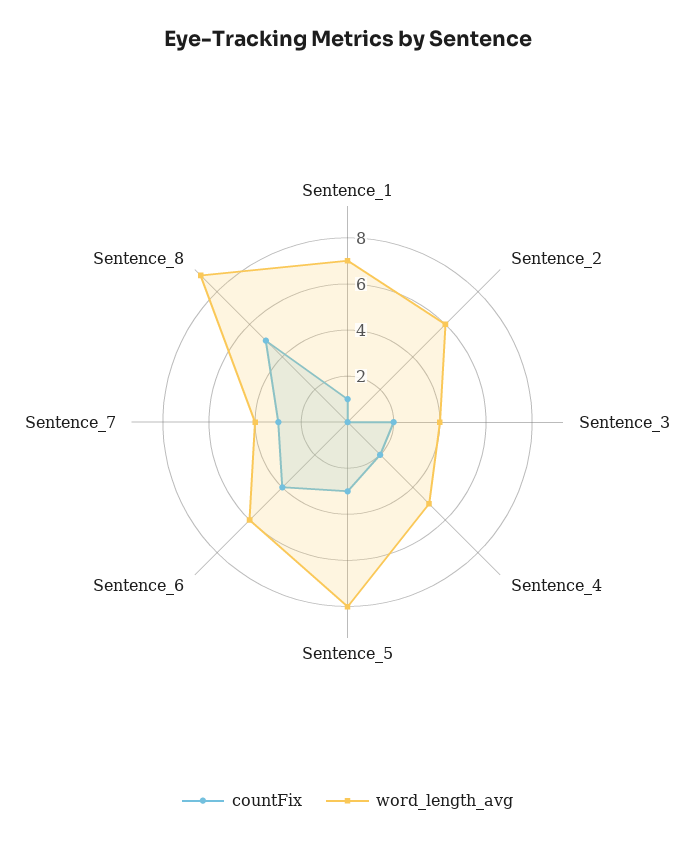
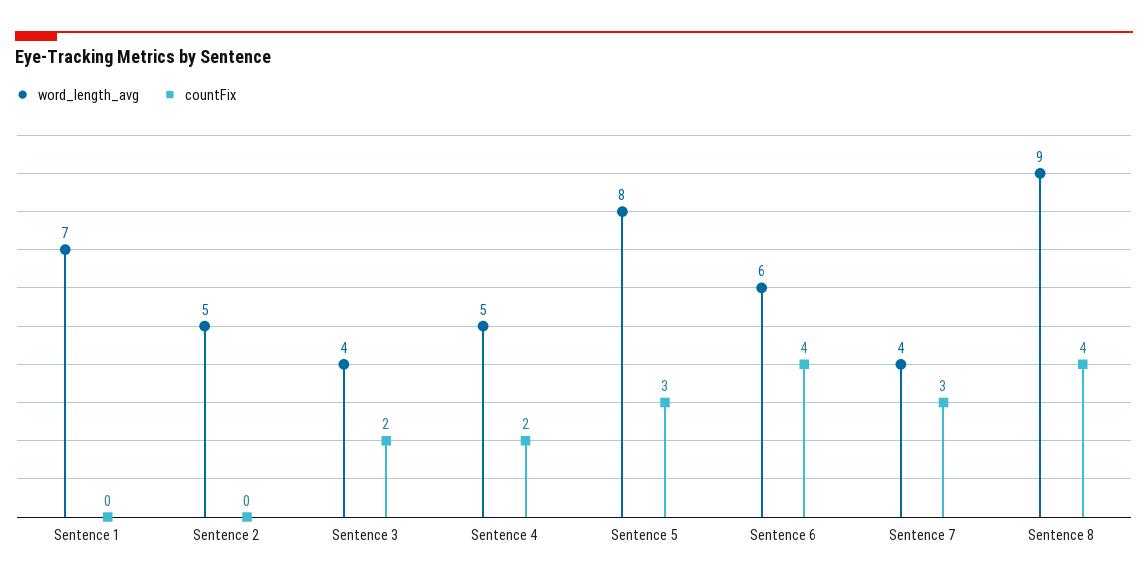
countFix, Sentence_1: 1 -> 0
word_length_avg, Sentence_2: 6 -> 5
countFix, Sentence_8: 5 -> 4

